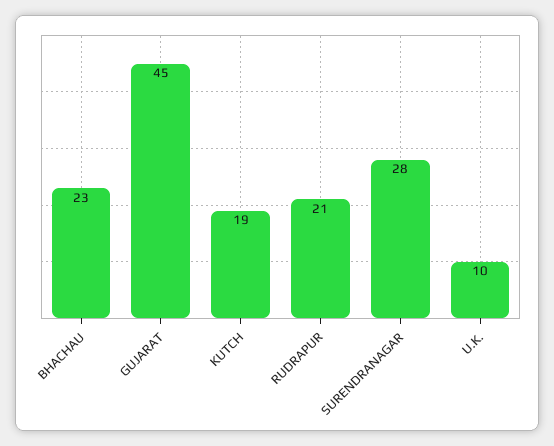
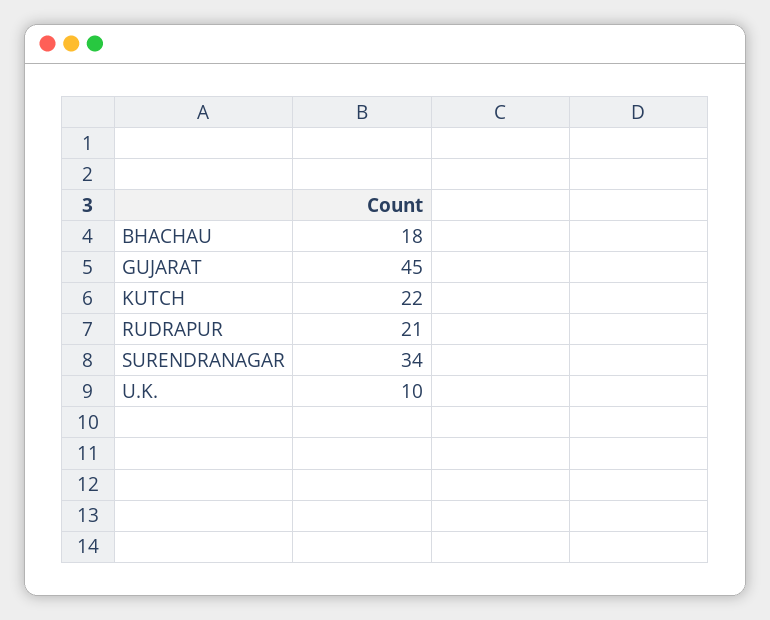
BHACHAU: 23 -> 18
KUTCH: 19 -> 22
SURENDRANAGAR: 28 -> 34

